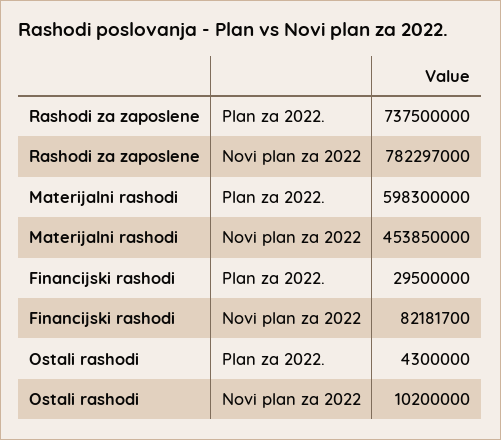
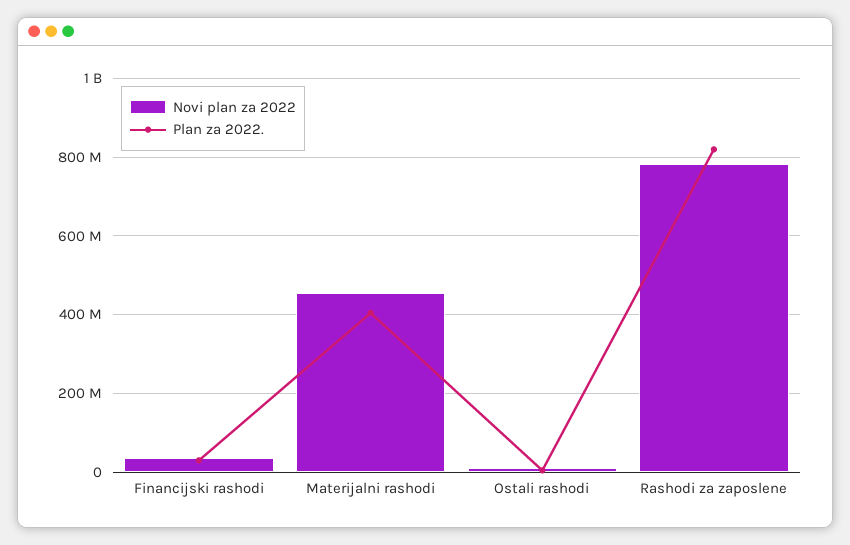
Plan za 2022., Rashodi za zaposlene: 737500000 -> 820000000
Plan za 2022., Materijalni rashodi: 598300000 -> 400000000
Novi plan za 2022, Financijski rashodi: 82181700 -> 40000000

